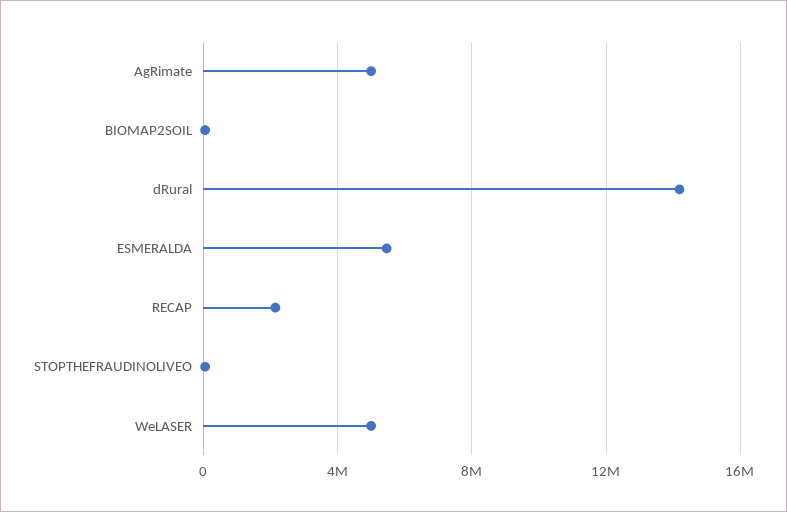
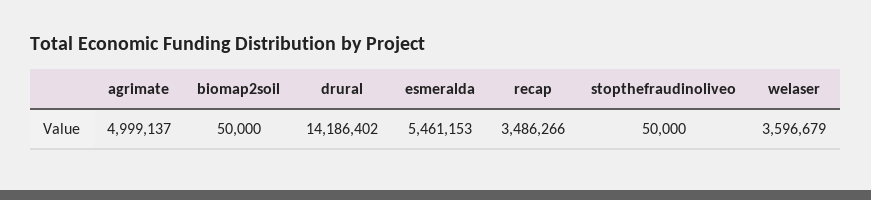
RECAP: 2000000 -> 3486266
WeLASER: 5000000 -> 3596679

